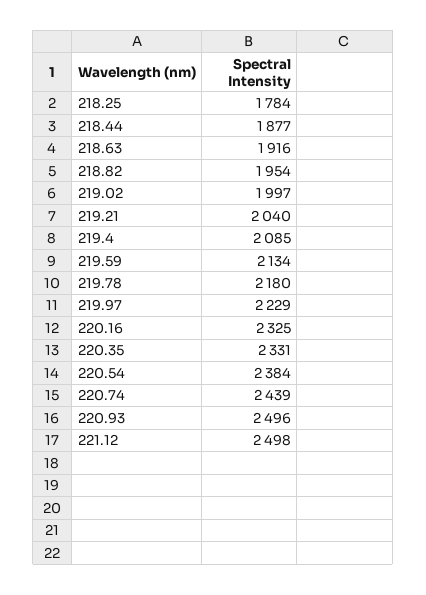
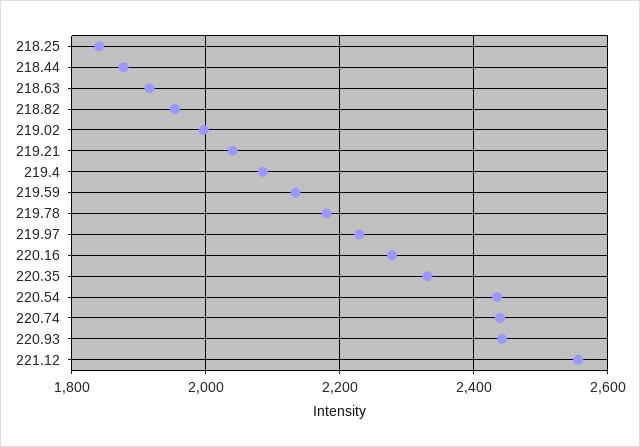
218.25: 1784 -> 1840
220.16: 2325 -> 2280
220.54: 2384 -> 2440
220.93: 2496 -> 2440
221.12: 2498 -> 2560

